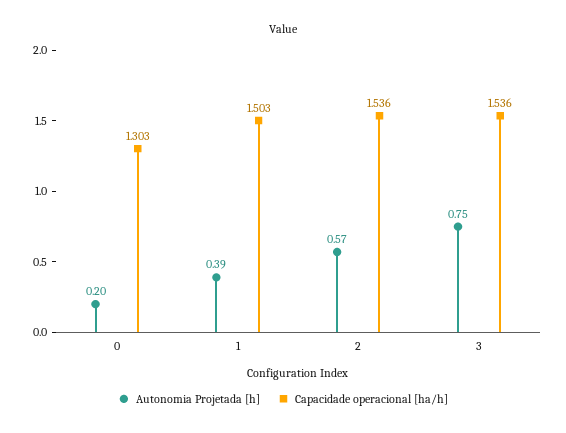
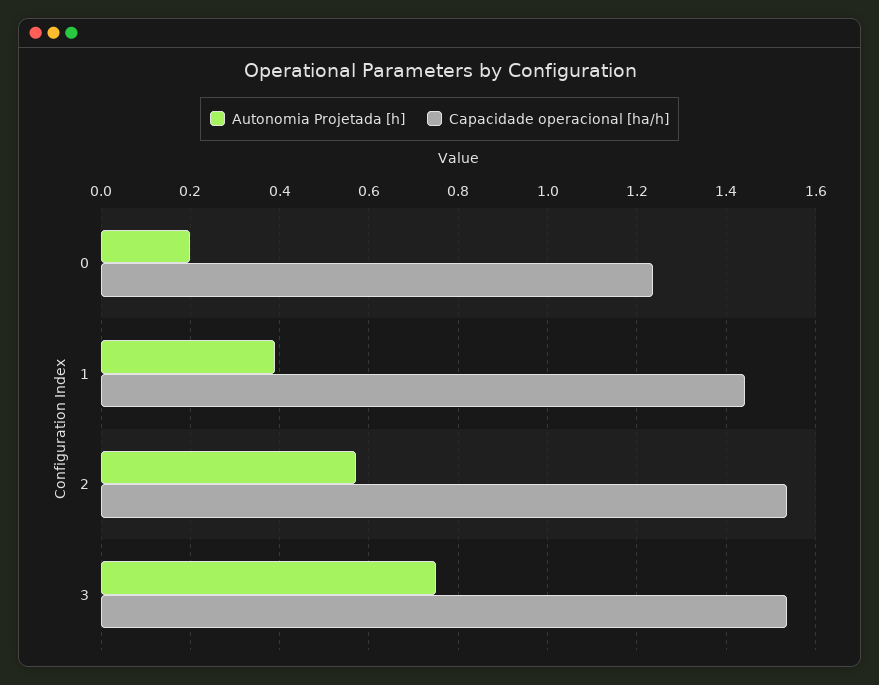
Capacidade operacional [ha/h], 0: 1.303 -> 1.24
Capacidade operacional [ha/h], 1: 1.503 -> 1.44

